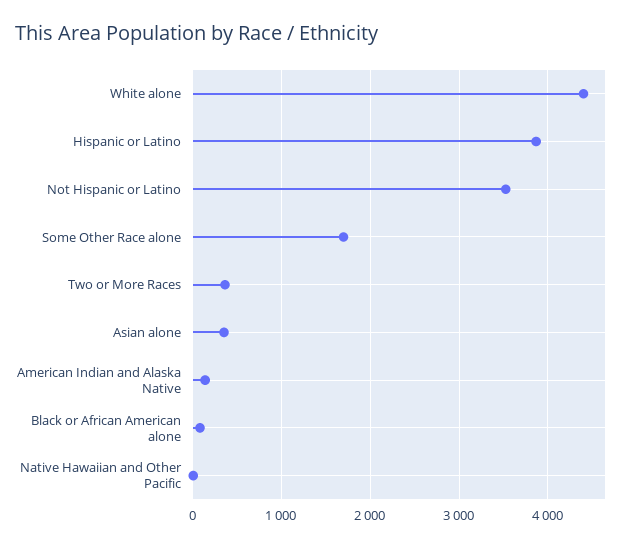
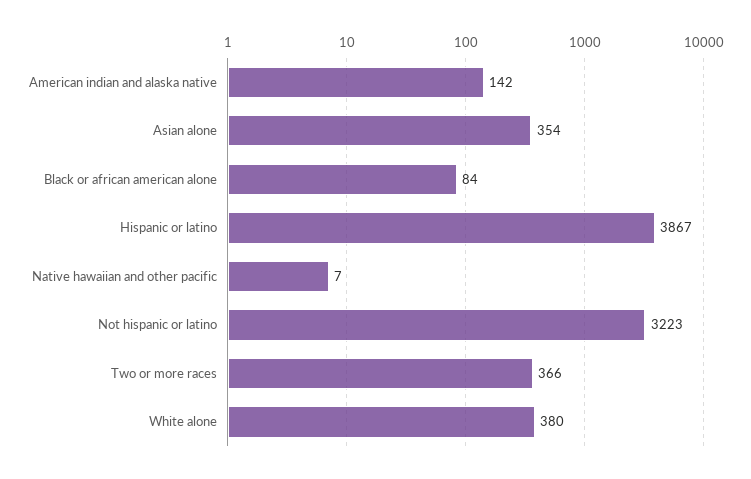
White alone: 4400 -> 380
Not Hispanic or Latino: 3500 -> 3223
Some Other Race alone: 1700 -> none

